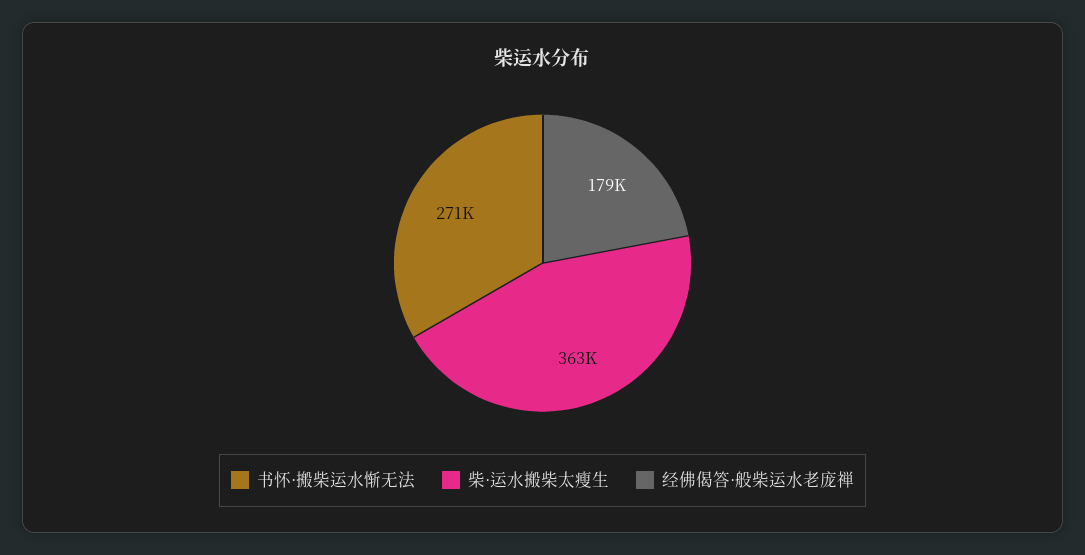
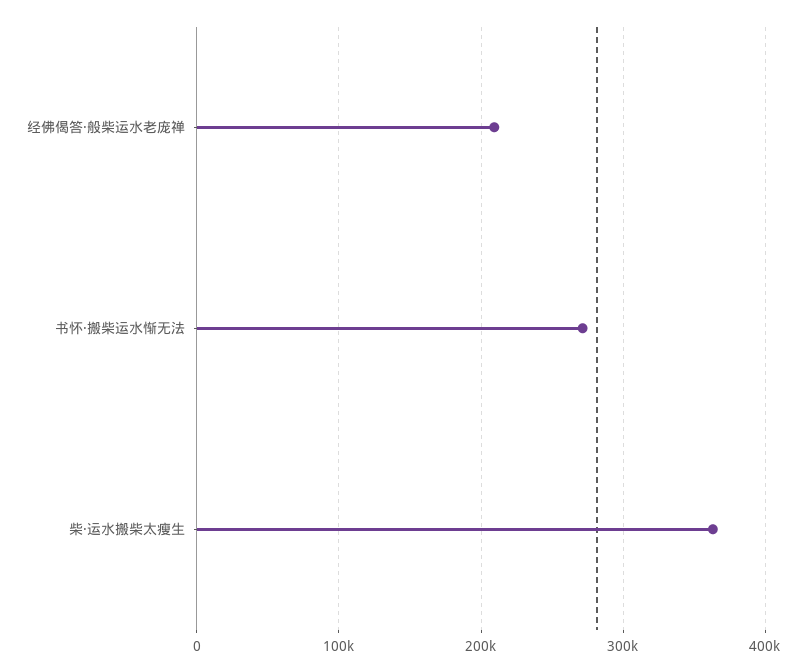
经佛偈答·般柴运水老庞禅: 179000 -> 210000

